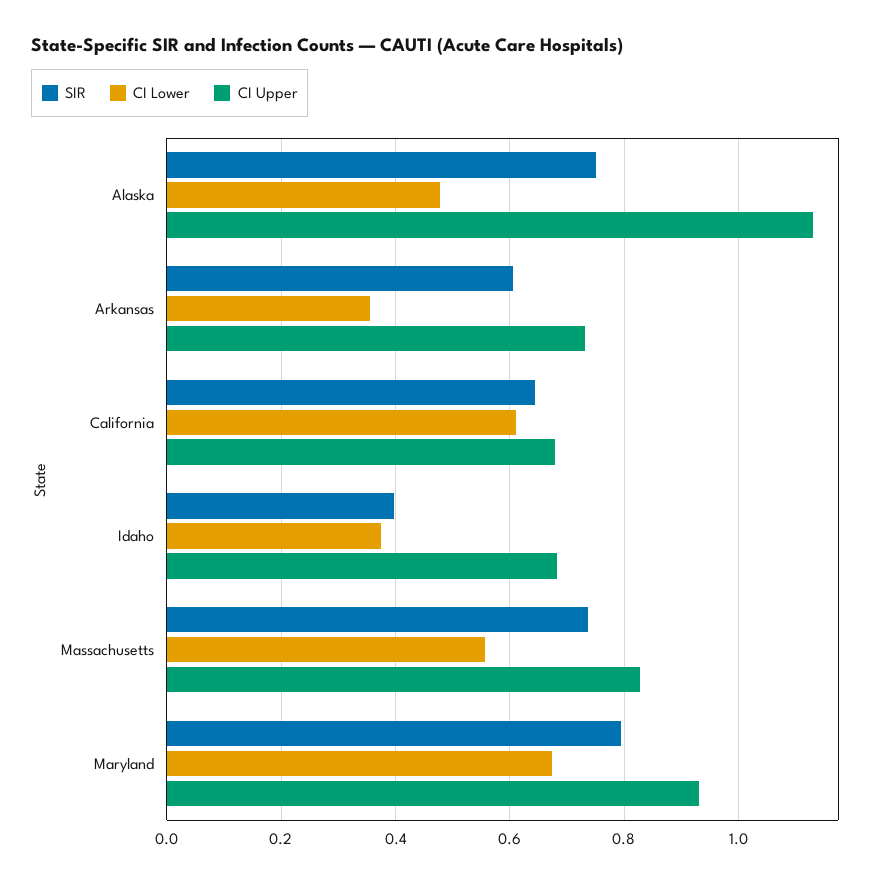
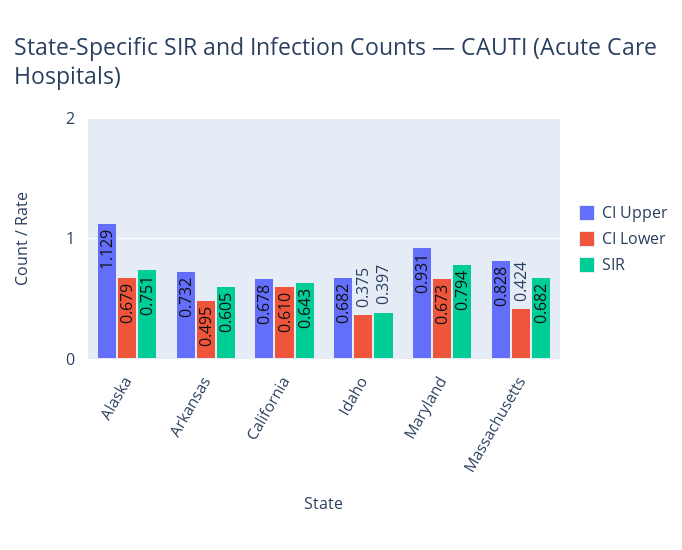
CI Lower, Alaska: 0.48 -> 0.679
CI Lower, Arkansas: 0.36 -> 0.495
SIR, Massachusetts: 0.74 -> 0.682
CI Lower, Massachusetts: 0.56 -> 0.424

